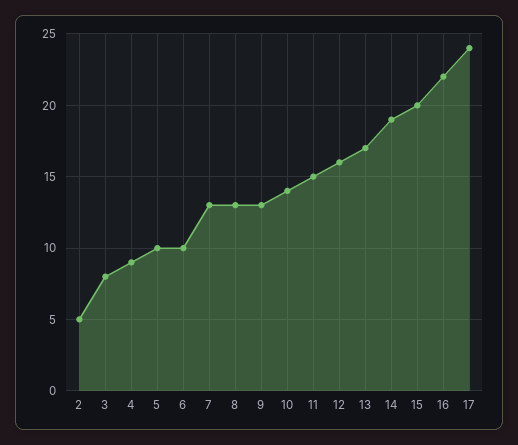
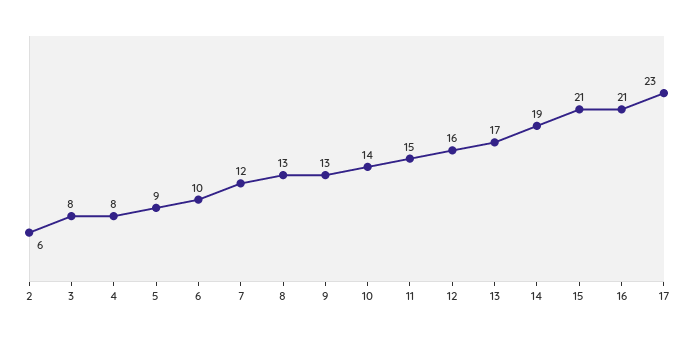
2: 5 -> 6
4: 9 -> 8
5: 10 -> 9
7: 13 -> 12
15: 20 -> 21
16: 22 -> 21
17: 24 -> 23

